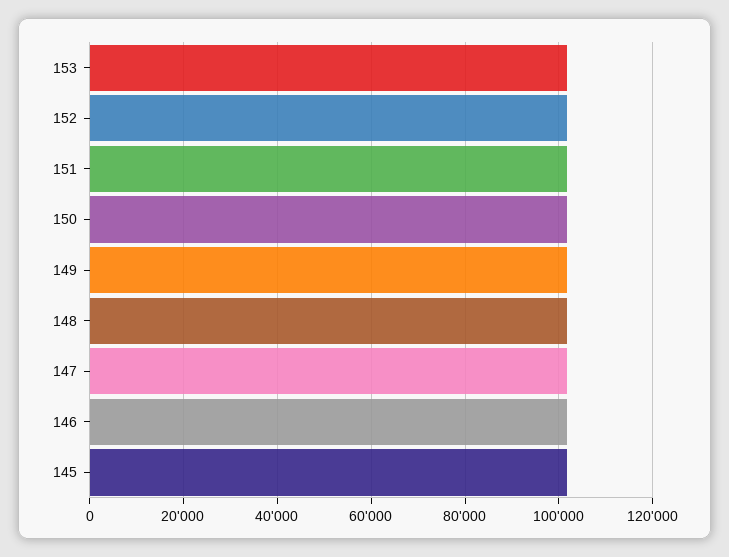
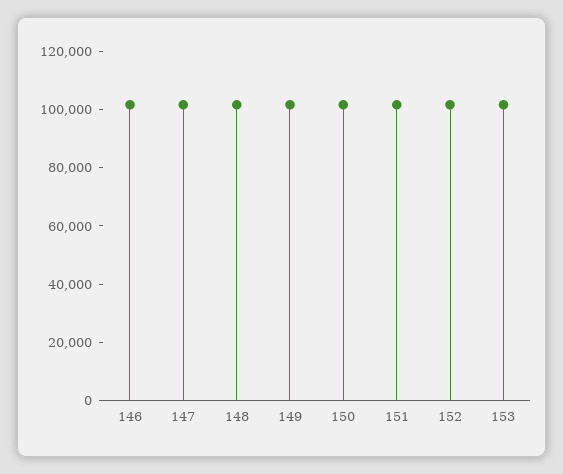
145: 102000 -> none

